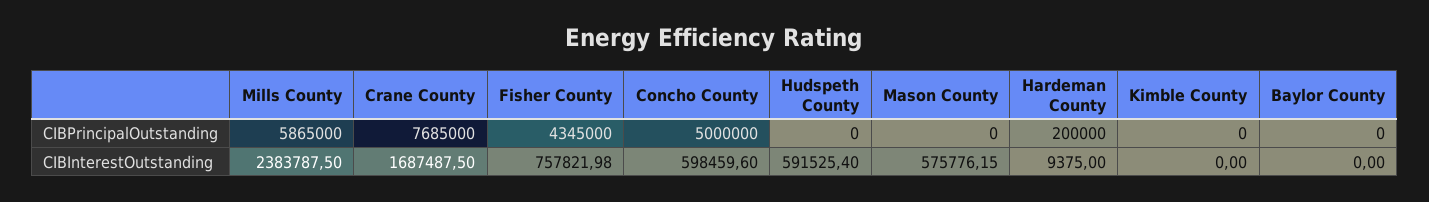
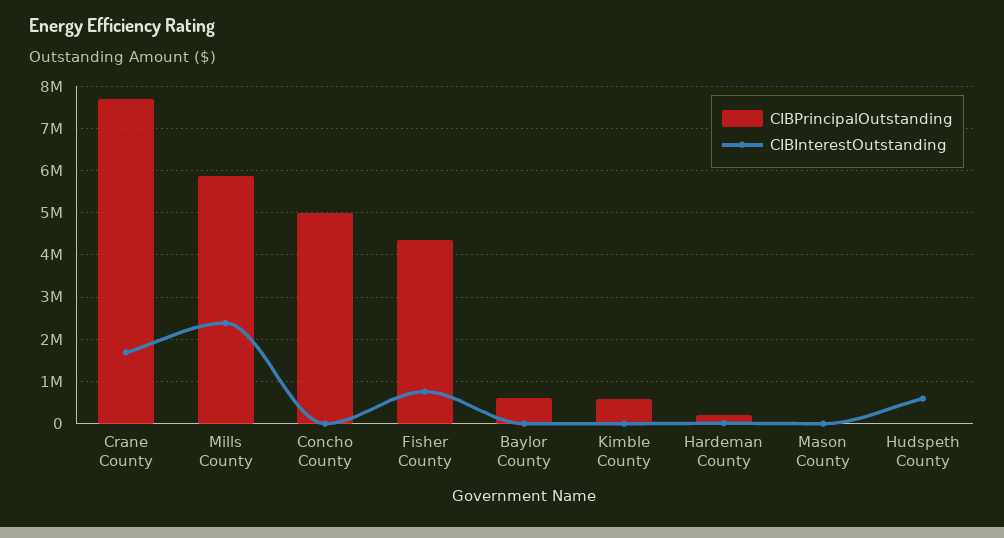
CIBPrincipalOutstanding, Kimble County: 0 -> 600000
CIBPrincipalOutstanding, Baylor County: 0 -> 600000
CIBInterestOutstanding, Concho County: 598459.6 -> 0
CIBInterestOutstanding, Mason County: 575776.15 -> 0

